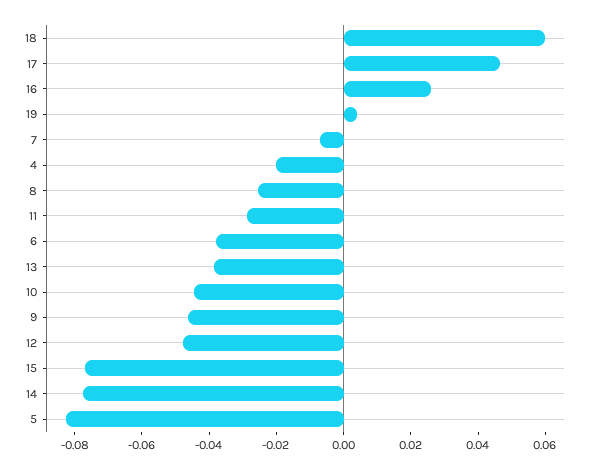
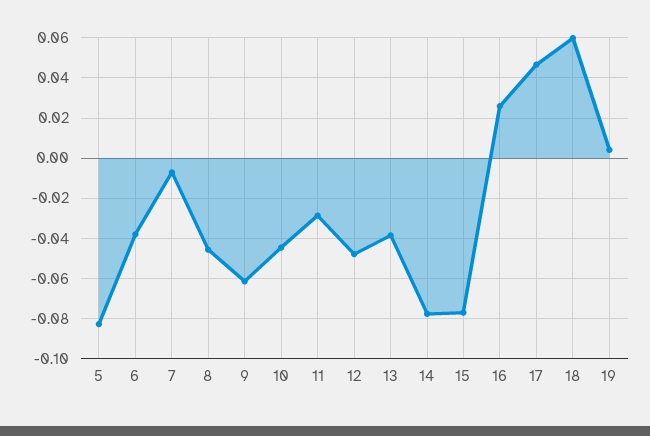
4: -0.02 -> none
8: -0.025 -> -0.045
9: -0.045 -> -0.06

